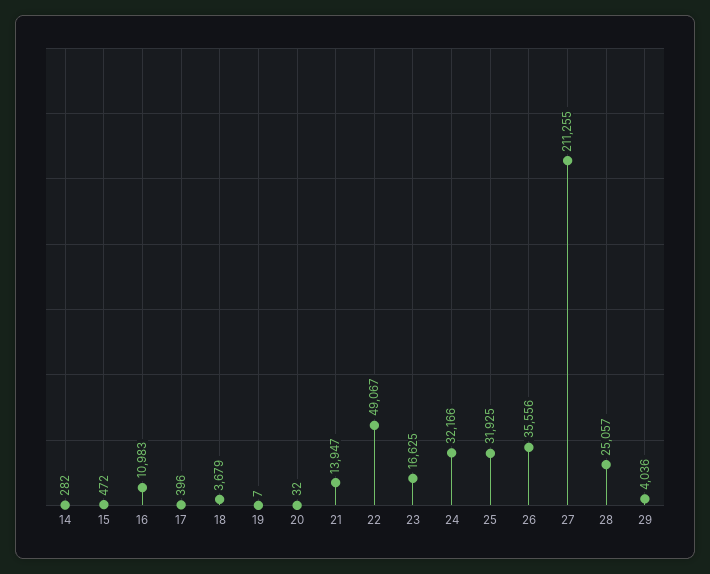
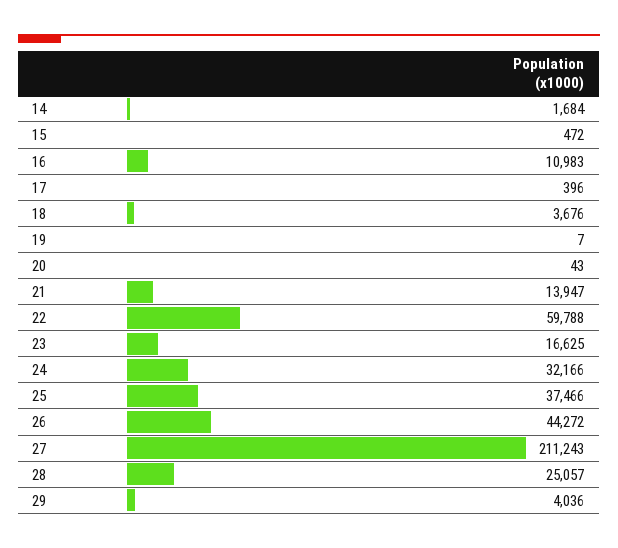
14: 282 -> 1684
18: 3679 -> 3676
20: 32 -> 43
22: 49067 -> 59788
25: 31925 -> 37466
26: 35556 -> 44272
27: 211255 -> 211243

